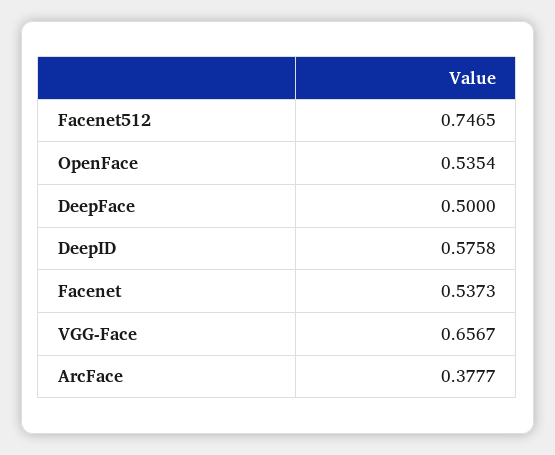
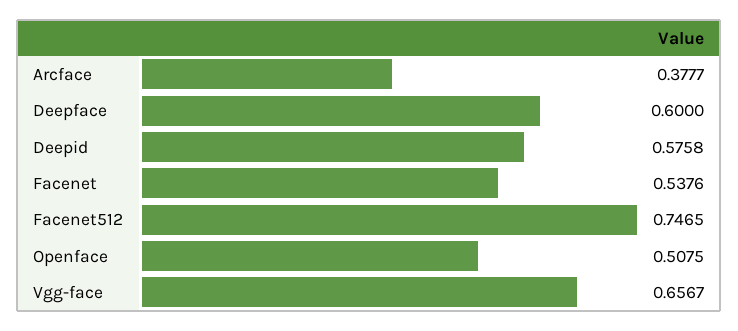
OpenFace: 0.5354 -> 0.5075
DeepFace: 0.5 -> 0.6
Facenet: 0.5373 -> 0.5376

